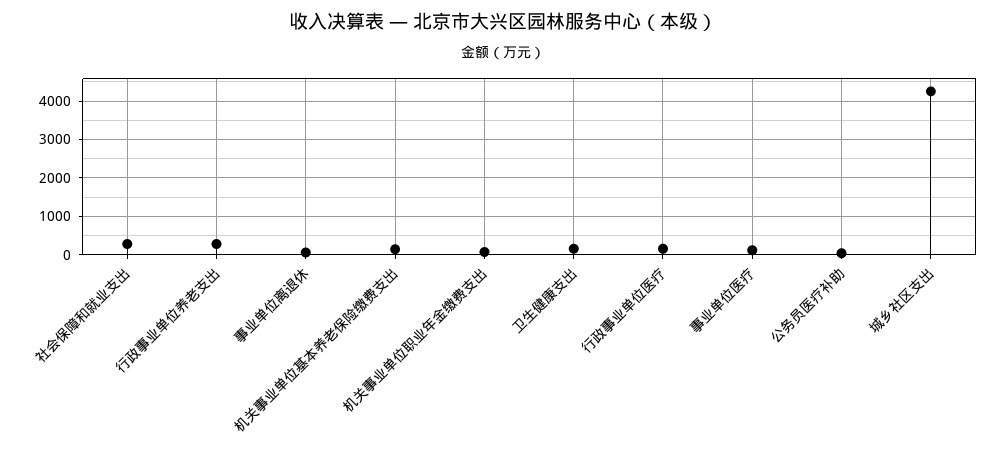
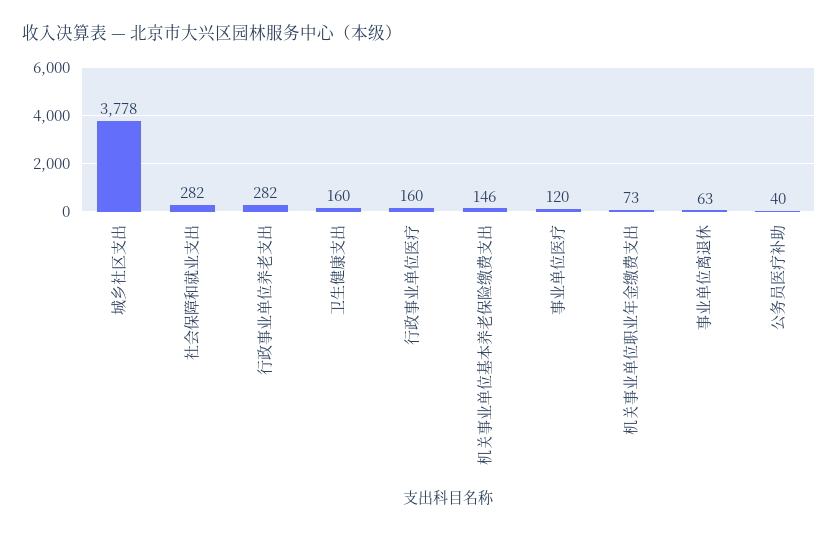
城乡社区支出: 4200 -> 3778

